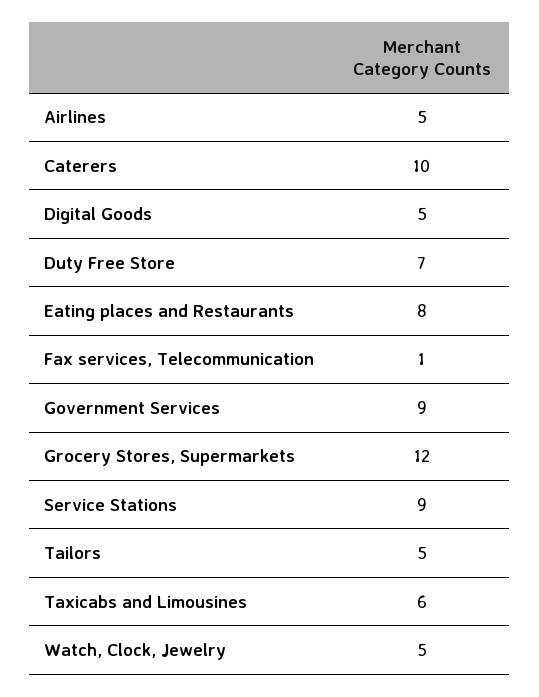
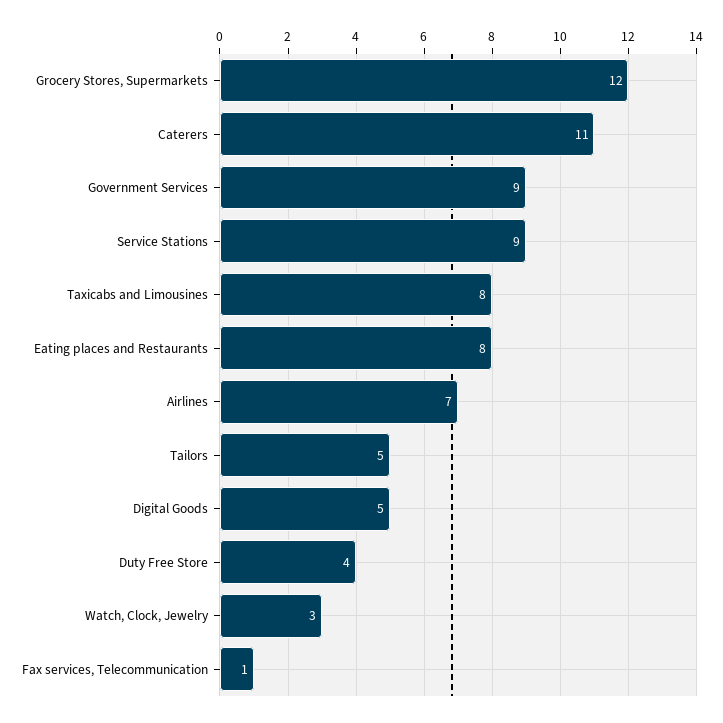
Airlines: 5 -> 7
Caterers: 10 -> 11
Duty Free Store: 7 -> 4
Taxicabs and Limousines: 6 -> 8
Watch, Clock, Jewelry: 5 -> 3

